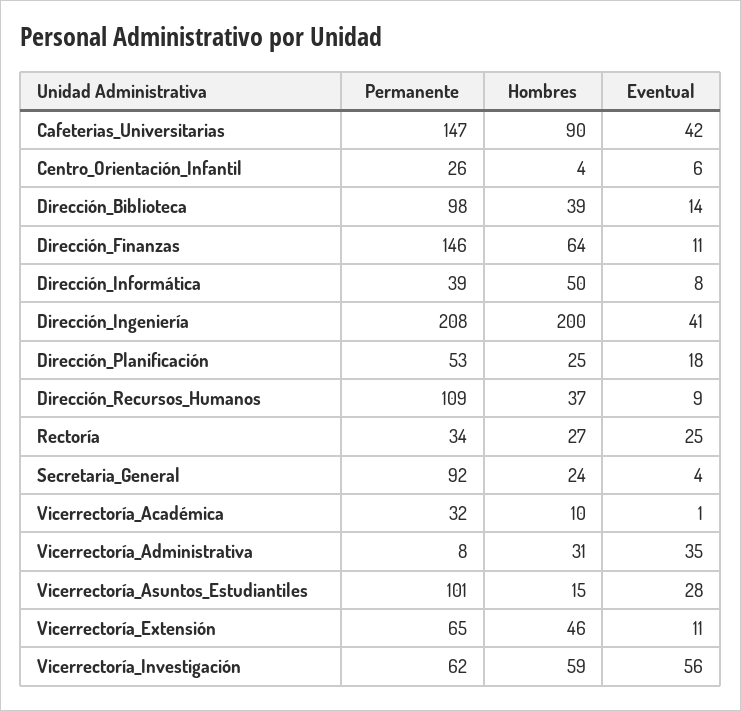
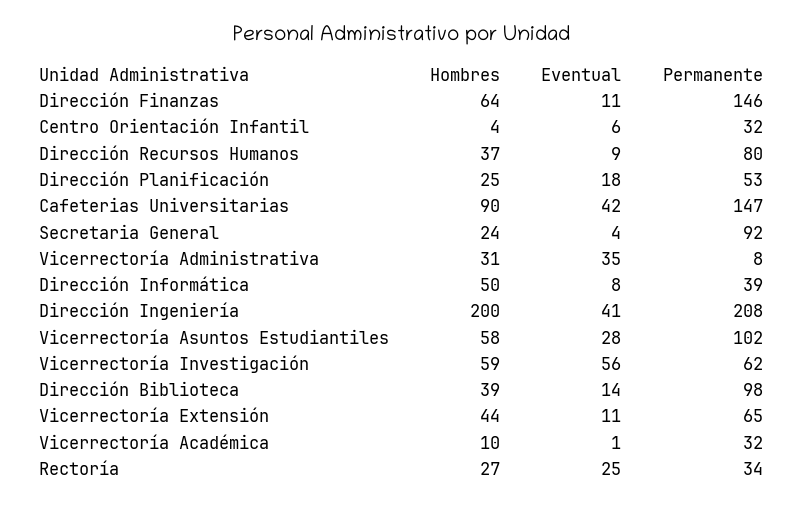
Permanente, Centro_Orientación_Infantil: 26 -> 32
Permanente, Dirección_Recursos_Humanos: 109 -> 80
Permanente, Vicerrectoría_Asuntos_Estudiantiles: 101 -> 102
Hombres, Vicerrectoría_Asuntos_Estudiantiles: 15 -> 58
Hombres, Vicerrectoría_Extensión: 46 -> 44

